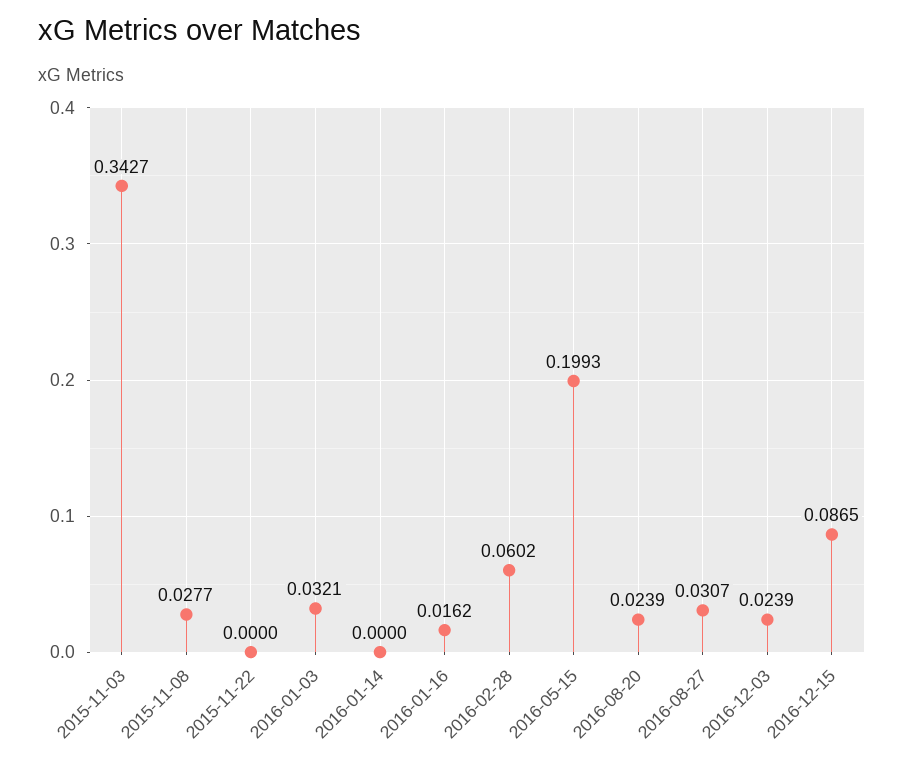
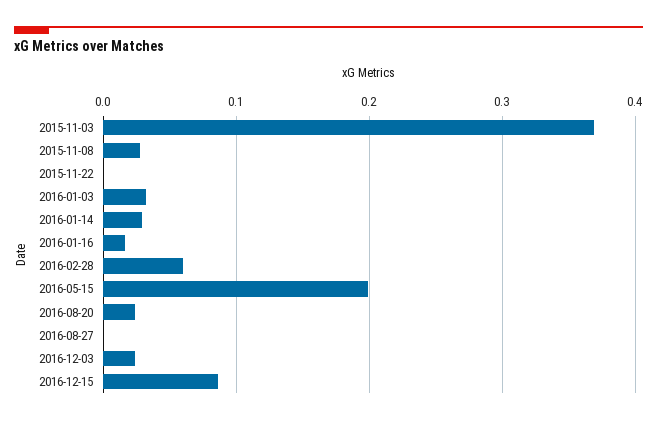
2015-11-03: 0.3427 -> 0.37
2016-01-14: 0 -> 0.03
2016-08-27: 0.0307 -> 0

